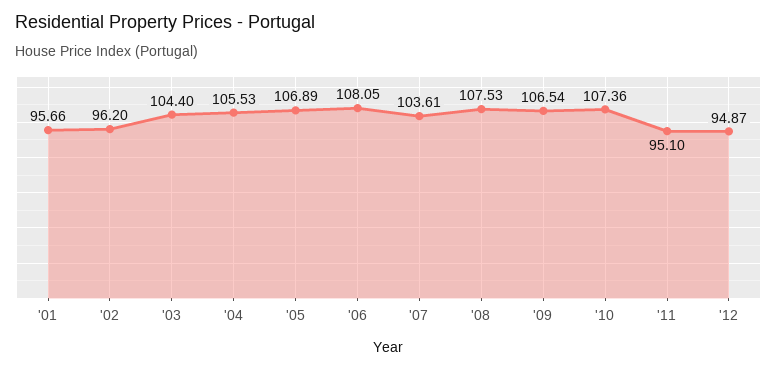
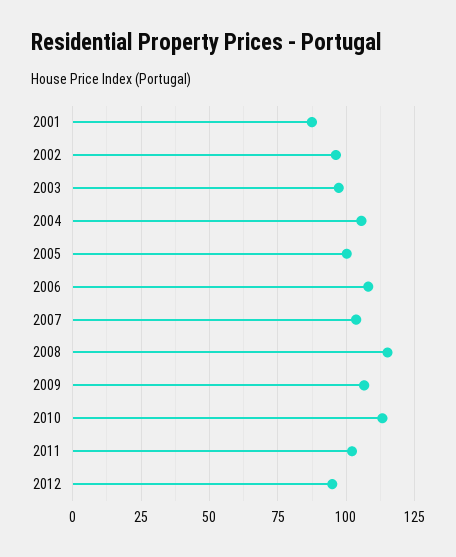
'01: 95.66 -> 87.5
'03: 104.4 -> 97.5
'05: 106.89 -> 100
'08: 107.53 -> 115
'10: 107.36 -> 112.5
'11: 95.1 -> 102.5

